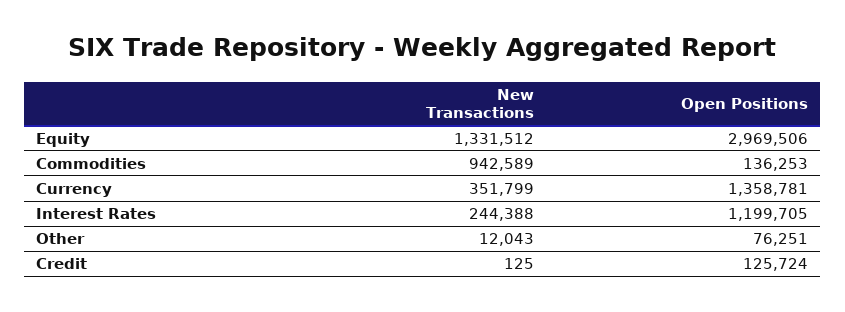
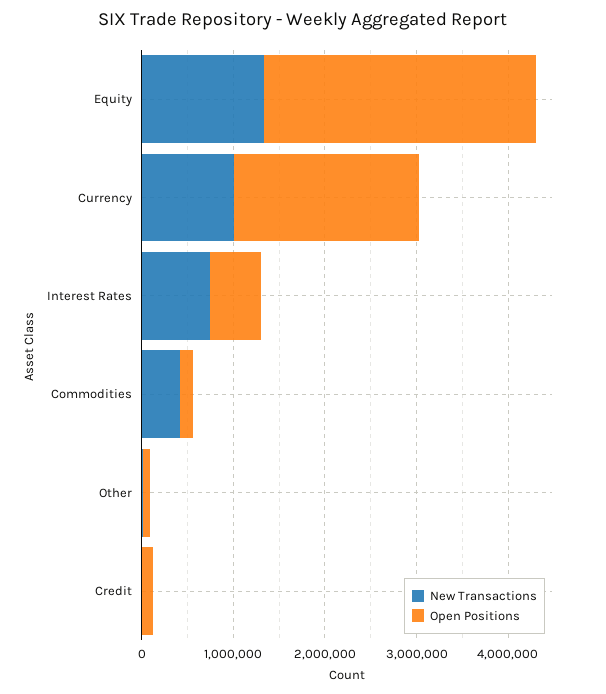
New Transactions, Commodities: 942589 -> 400000
New Transactions, Currency: 351799 -> 1000000
Open Positions, Currency: 1358781 -> 2000000
New Transactions, Interest Rates: 244388 -> 800000
Open Positions, Interest Rates: 1199705 -> 600000

